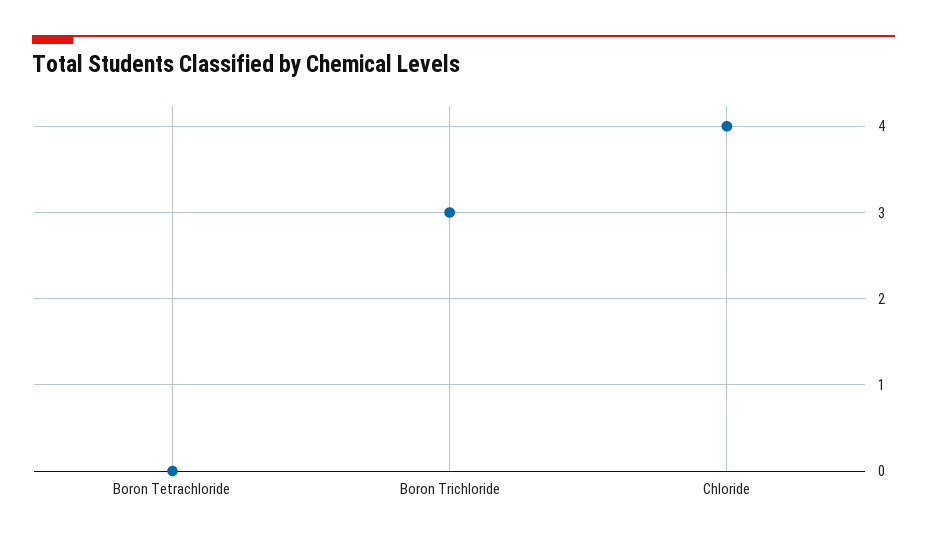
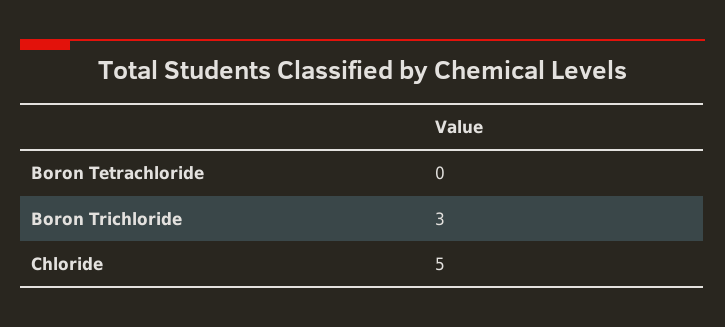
Chloride: 4 -> 5

